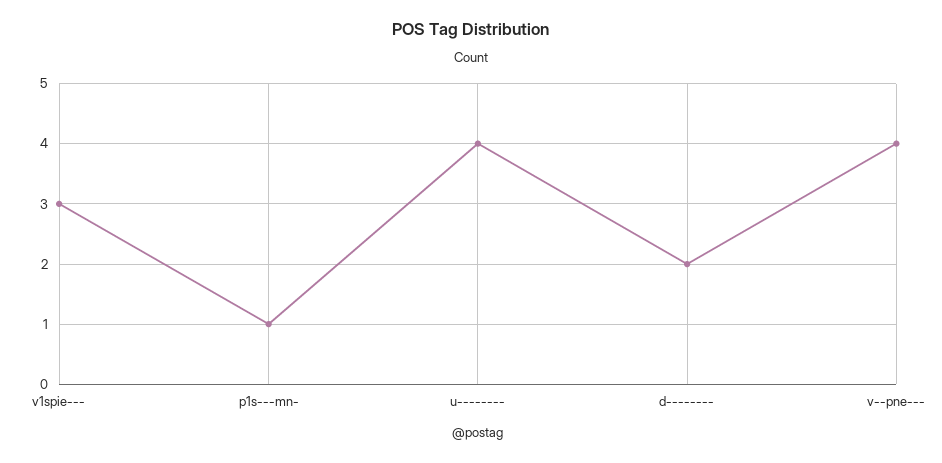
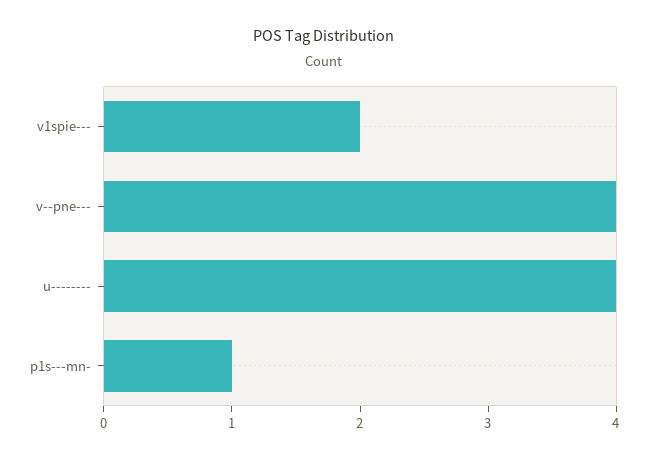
v1spie---: 3 -> 2
d--------: 2 -> none

